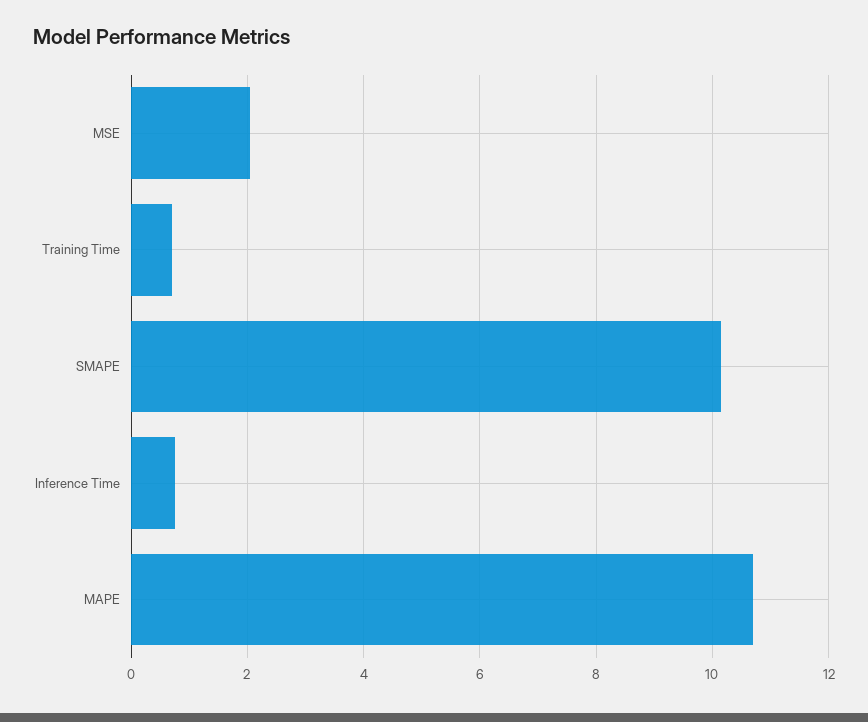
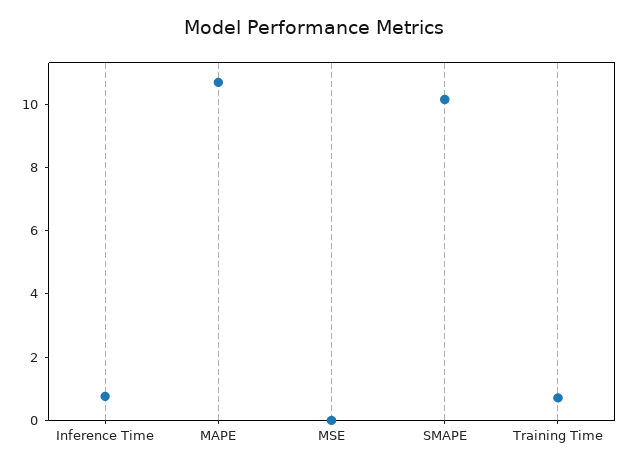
MSE: 2 -> 0

